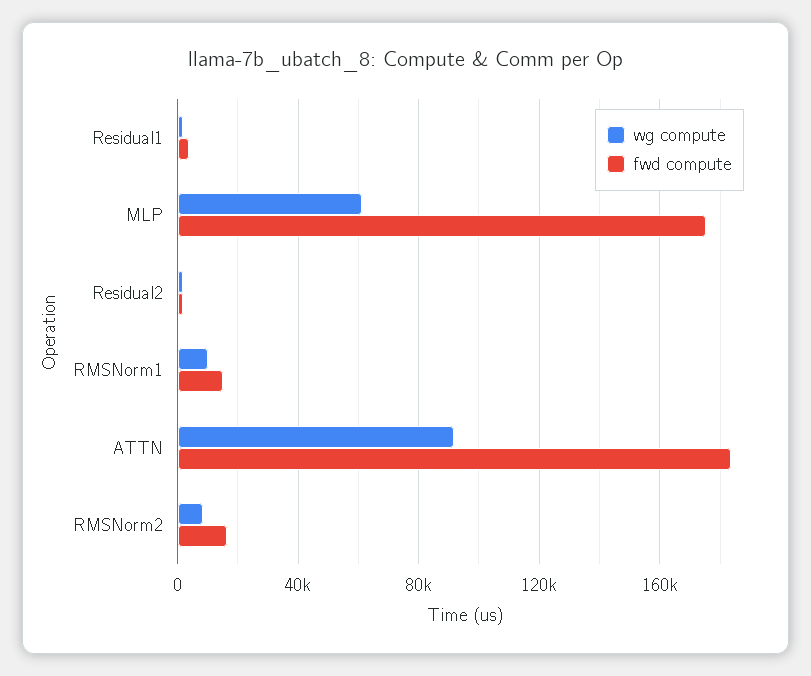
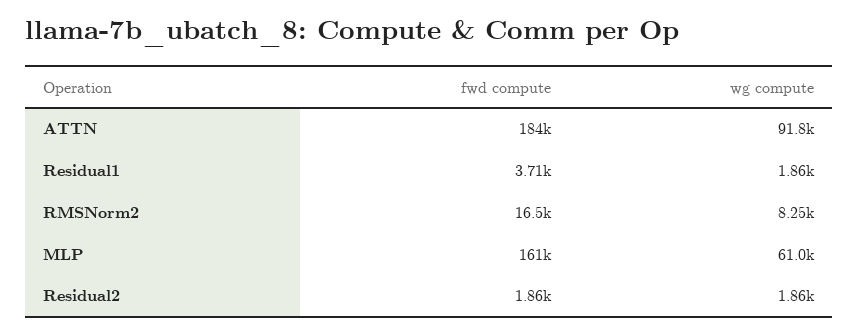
fwd compute, MLP: 175000 -> 161000
wg compute, RMSNorm1: 10000 -> none
fwd compute, RMSNorm1: 15000 -> none

